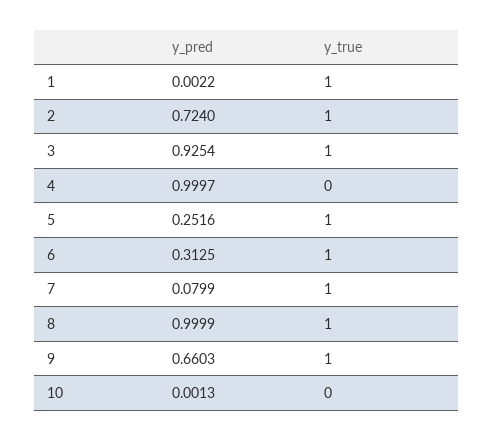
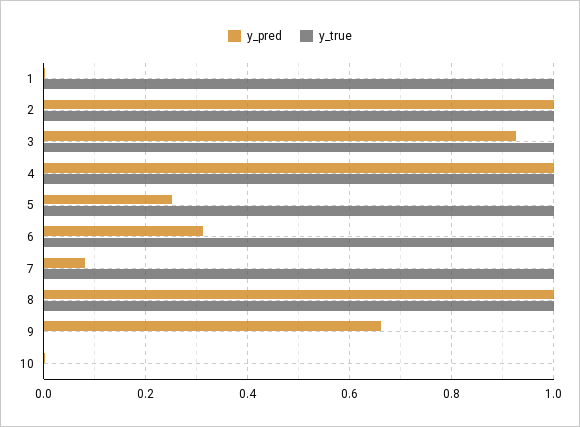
y_pred, 2: 0.724 -> 1
y_true, 4: 0 -> 1
y_true, 9: 1 -> 0

